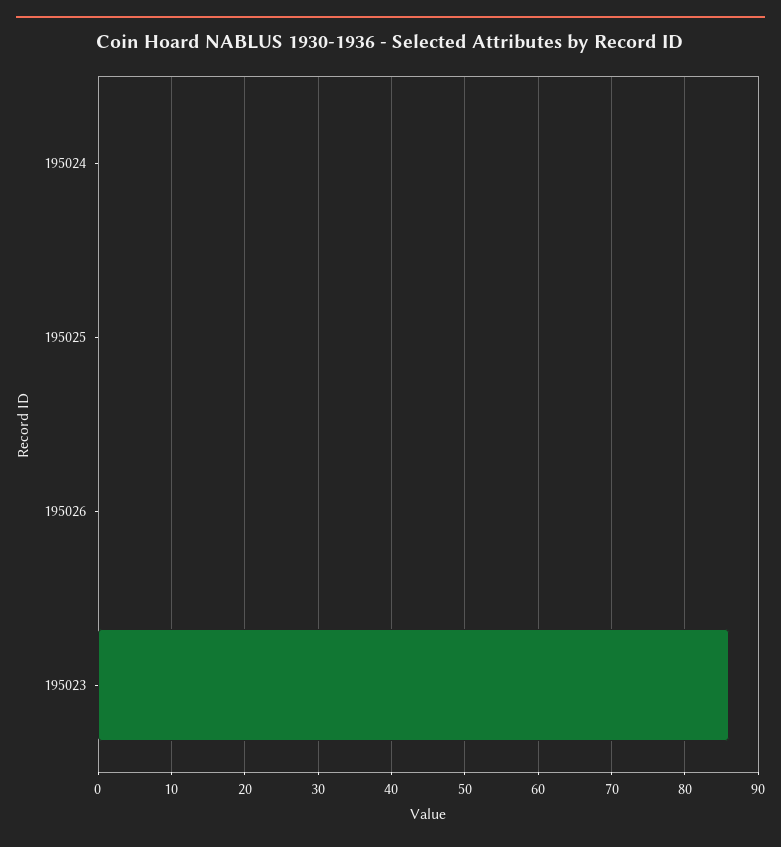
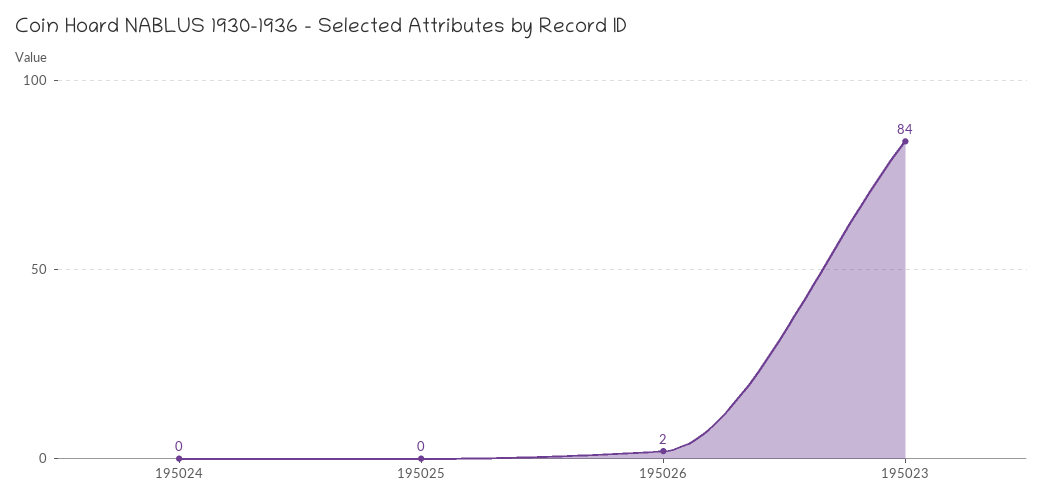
195026: 0 -> 2
195023: 86 -> 84

